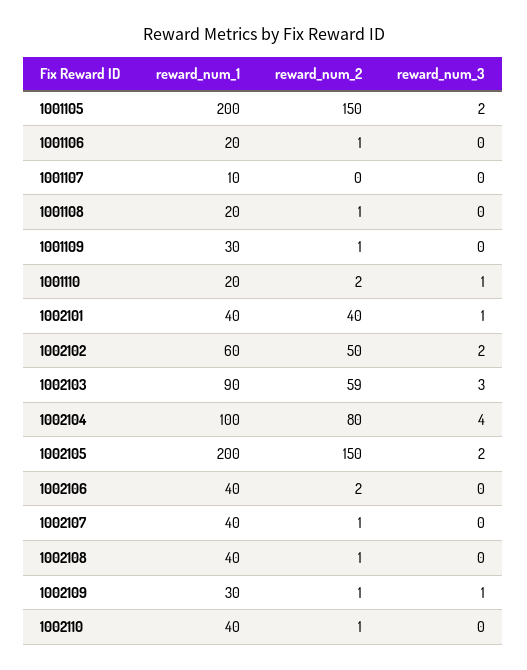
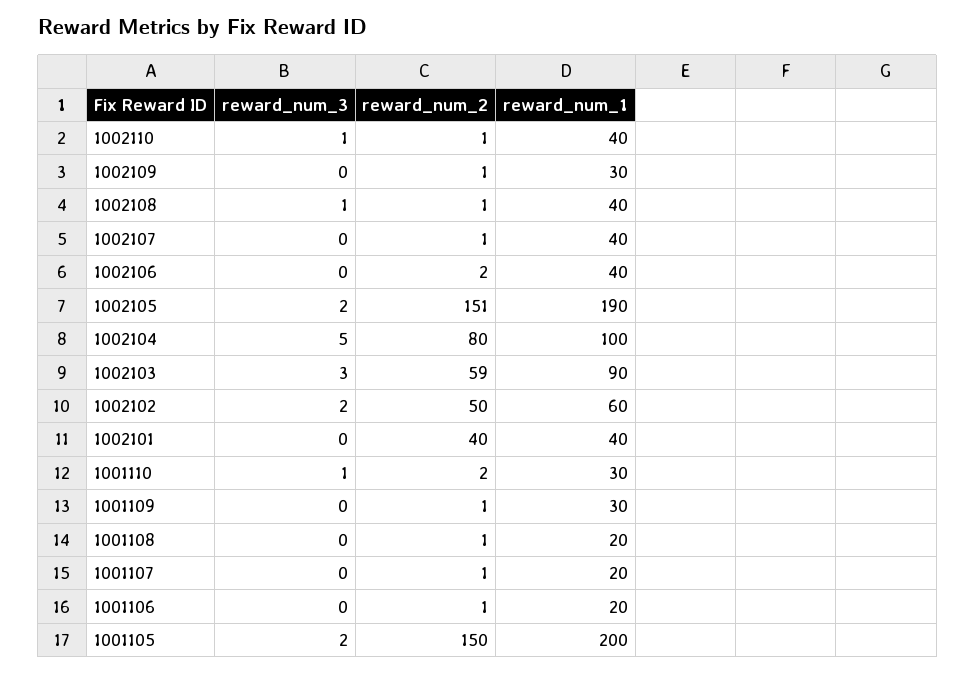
reward_num_1, 1001107: 10 -> 20
reward_num_2, 1001107: 0 -> 1
reward_num_1, 1001110: 20 -> 30
reward_num_3, 1002101: 1 -> 0
reward_num_3, 1002104: 4 -> 5
reward_num_1, 1002105: 200 -> 190
reward_num_2, 1002105: 150 -> 151
reward_num_3, 1002108: 0 -> 1
reward_num_3, 1002109: 1 -> 0
reward_num_3, 1002110: 0 -> 1

